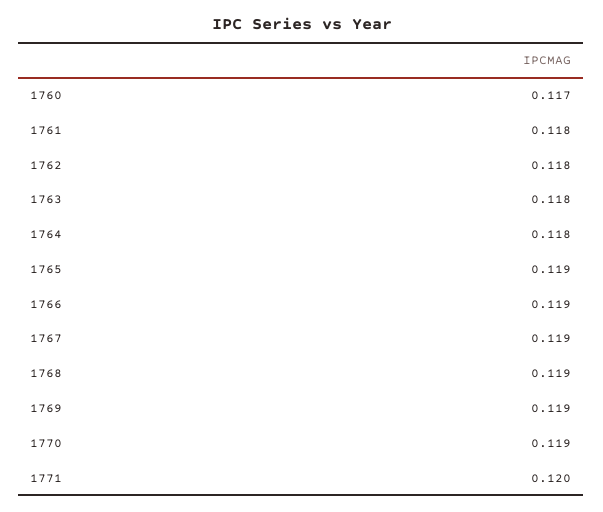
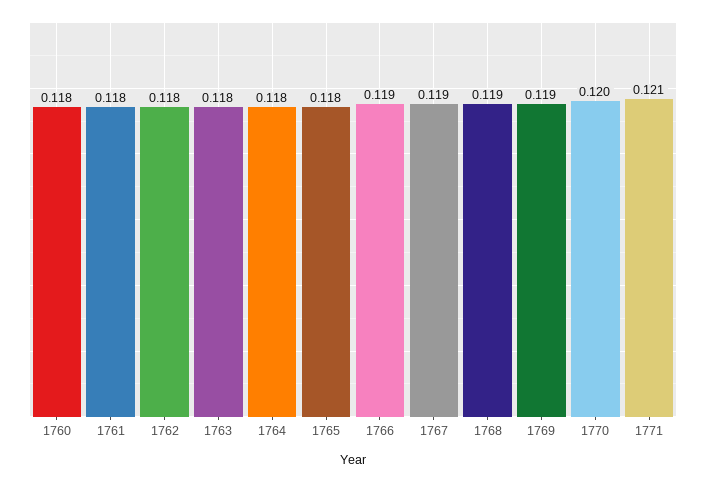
1760: 0.117 -> 0.118
1765: 0.119 -> 0.118
1770: 0.119 -> 0.12
1771: 0.12 -> 0.121

